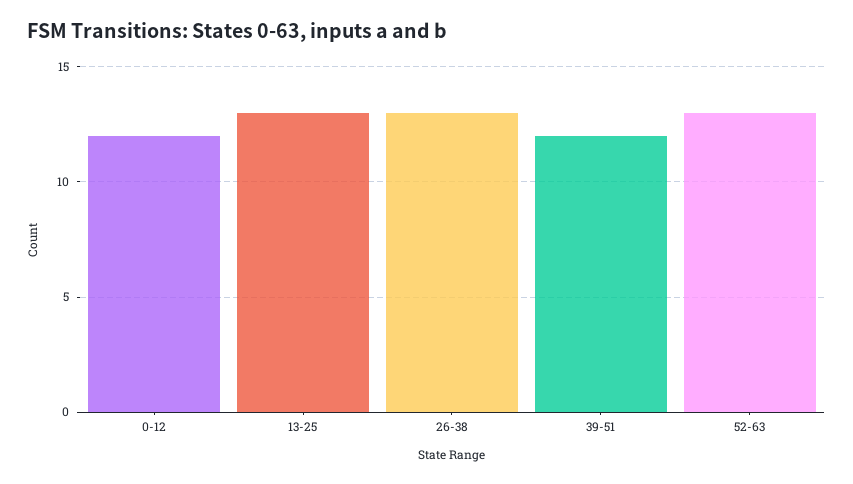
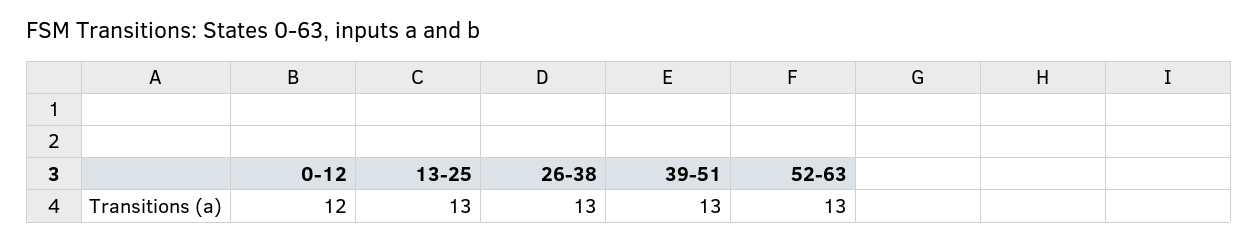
39-51: 12 -> 13

